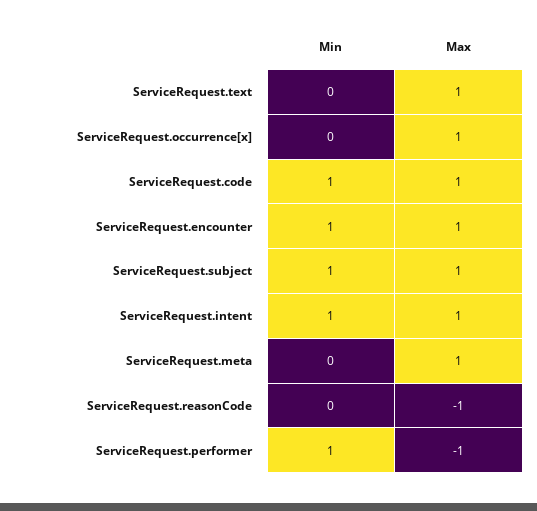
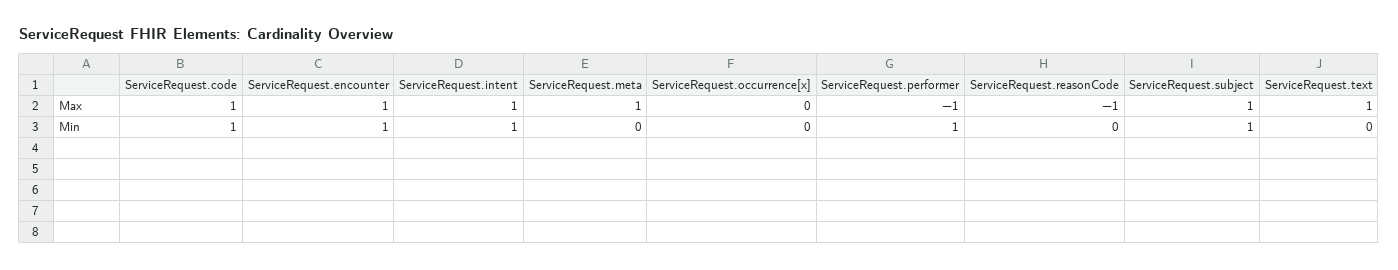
Max, ServiceRequest.occurrence[x]: 1 -> 0

